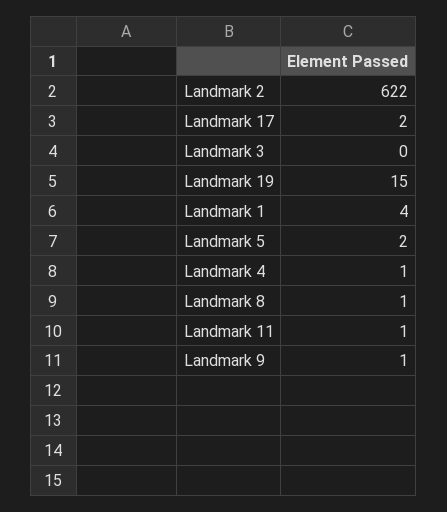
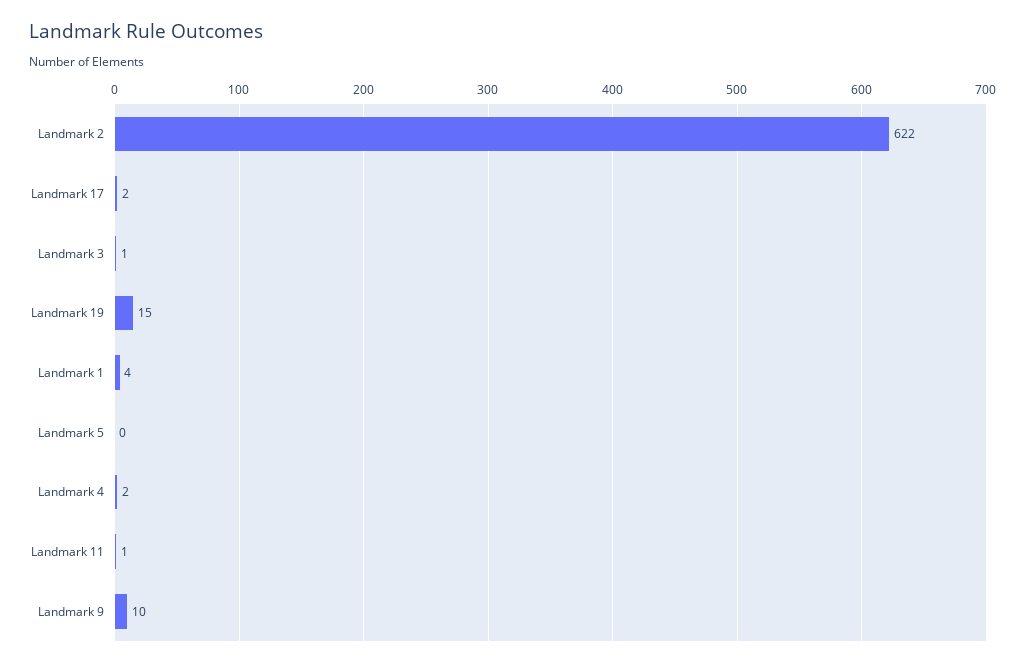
Landmark 3: 0 -> 1
Landmark 5: 2 -> 0
Landmark 4: 1 -> 2
Landmark 8: 1 -> none
Landmark 9: 1 -> 10

